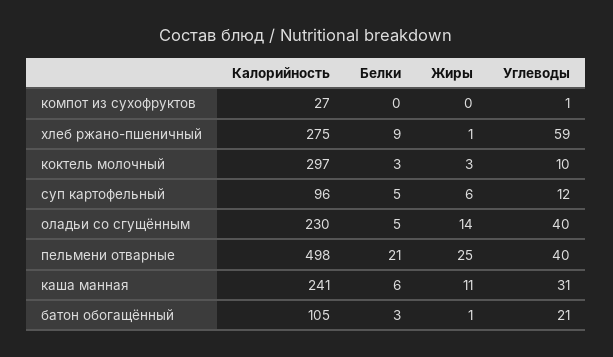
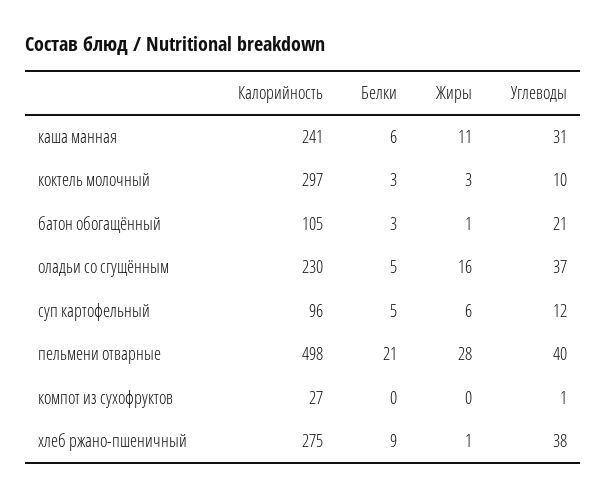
Углеводы, хлеб ржано-пшеничный: 59 -> 38
Жиры, оладьи со сгущённым: 14 -> 16
Углеводы, оладьи со сгущённым: 40 -> 37
Жиры, пельмени отварные: 25 -> 28

